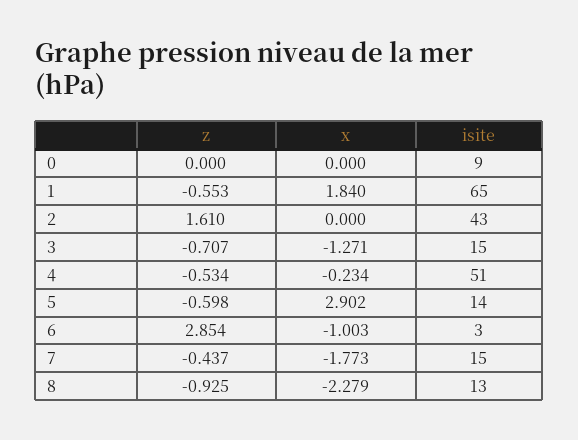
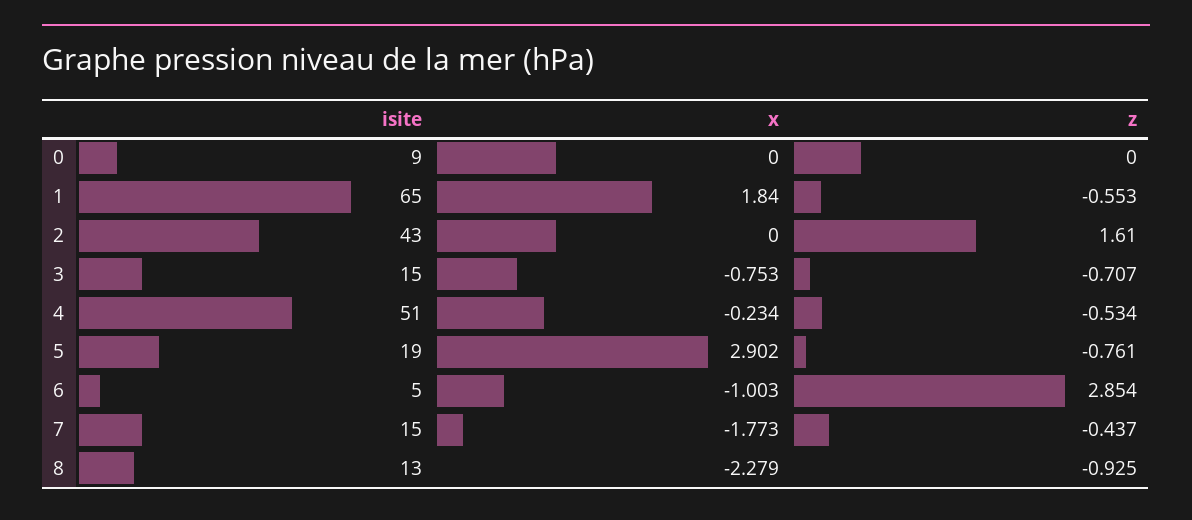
x, 3: -1.271 -> -0.753
z, 5: -0.598 -> -0.761
isite, 5: 14 -> 19
isite, 6: 3 -> 5

